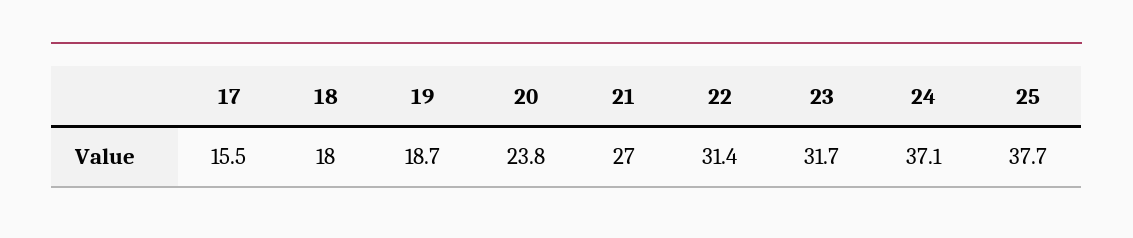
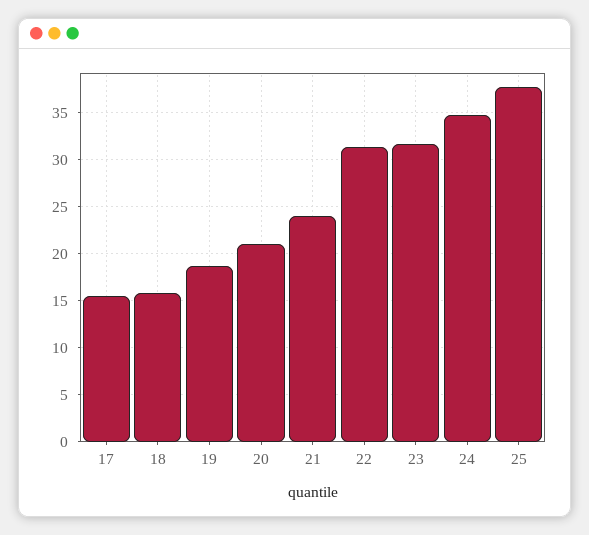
18: 18 -> 16
20: 23.8 -> 21
21: 27 -> 24
24: 37.1 -> 35

